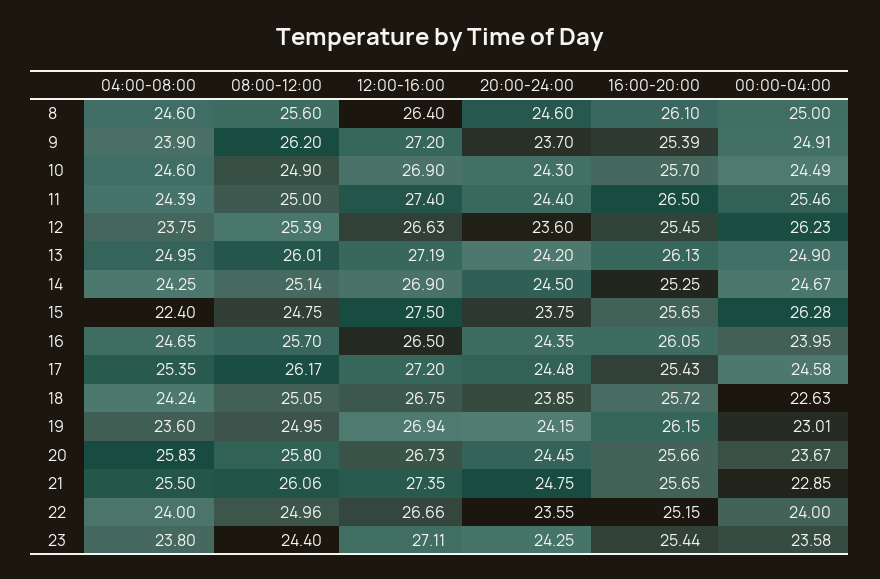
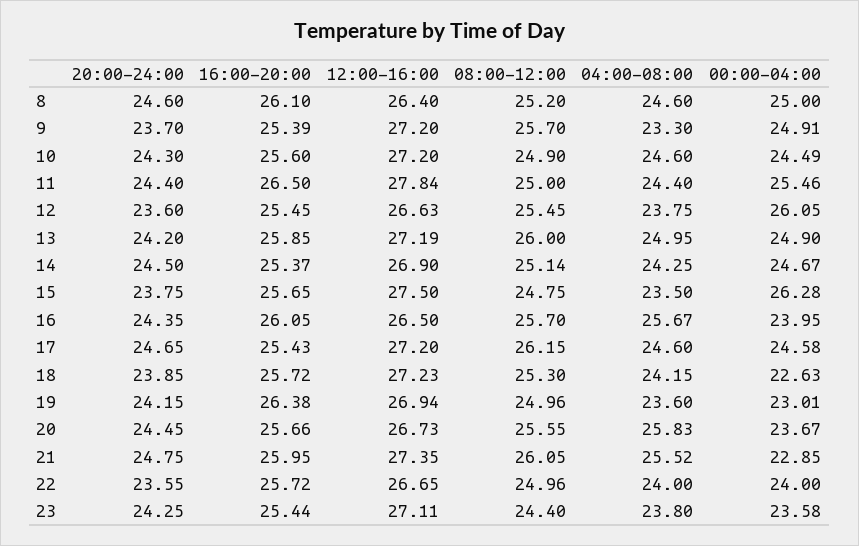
08:00-12:00, 8: 25.6 -> 25.2
04:00-08:00, 9: 23.9 -> 23.3
08:00-12:00, 9: 26.2 -> 25.7
12:00-16:00, 10: 26.9 -> 27.2
16:00-20:00, 10: 25.7 -> 25.6
04:00-08:00, 11: 24.39 -> 24.4
12:00-16:00, 11: 27.4 -> 27.84
08:00-12:00, 12: 25.39 -> 25.45
00:00-04:00, 12: 26.23 -> 26.05
08:00-12:00, 13: 26.01 -> 26
16:00-20:00, 13: 26.13 -> 25.85
16:00-20:00, 14: 25.25 -> 25.37
04:00-08:00, 15: 22.4 -> 23.5
04:00-08:00, 16: 24.65 -> 25.67
04:00-08:00, 17: 25.35 -> 24.6
08:00-12:00, 17: 26.17 -> 26.15
20:00-24:00, 17: 24.48 -> 24.65
04:00-08:00, 18: 24.24 -> 24.15
08:00-12:00, 18: 25.05 -> 25.3
12:00-16:00, 18: 26.75 -> 27.23
08:00-12:00, 19: 24.95 -> 24.96
16:00-20:00, 19: 26.15 -> 26.38
08:00-12:00, 20: 25.8 -> 25.55
04:00-08:00, 21: 25.5 -> 25.52
08:00-12:00, 21: 26.06 -> 26.05
16:00-20:00, 21: 25.65 -> 25.95
12:00-16:00, 22: 26.66 -> 26.65
16:00-20:00, 22: 25.15 -> 25.72

